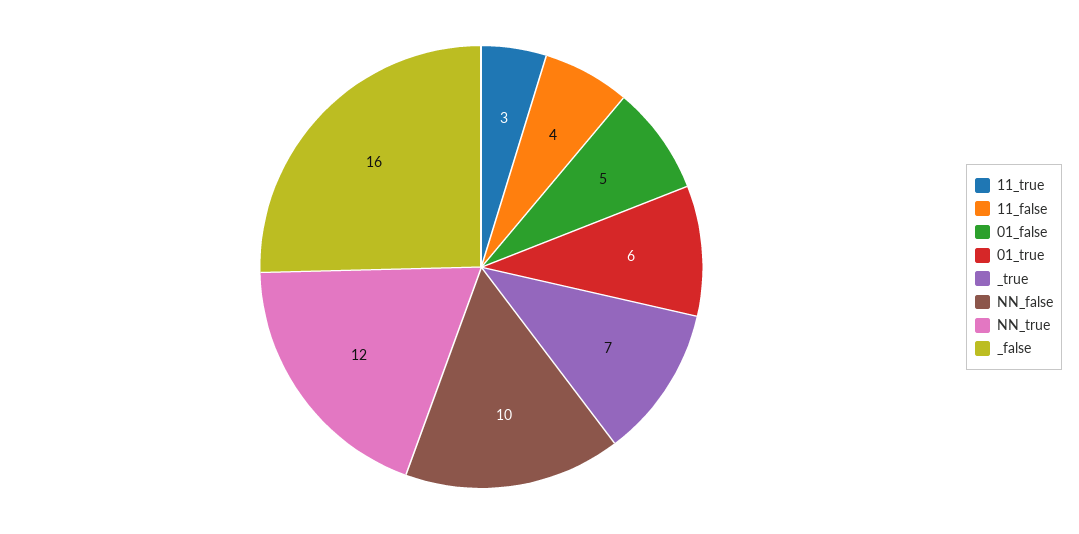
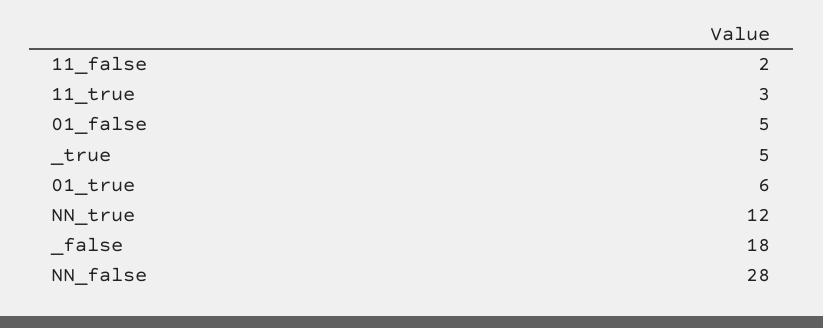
11_false: 4 -> 2
_true: 7 -> 5
NN_false: 10 -> 28
_false: 16 -> 18

